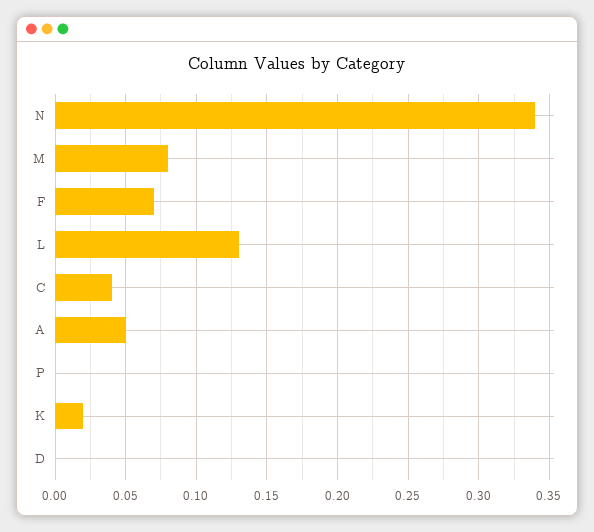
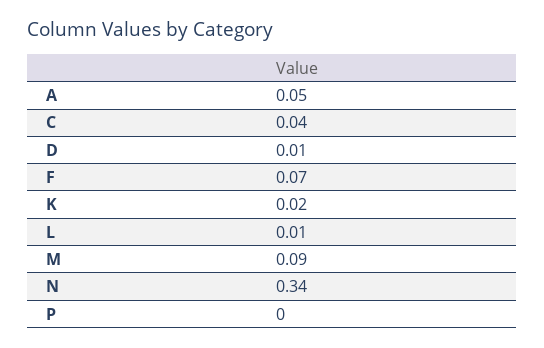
M: 0.08 -> 0.09
L: 0.13 -> 0.01
D: 0 -> 0.01

